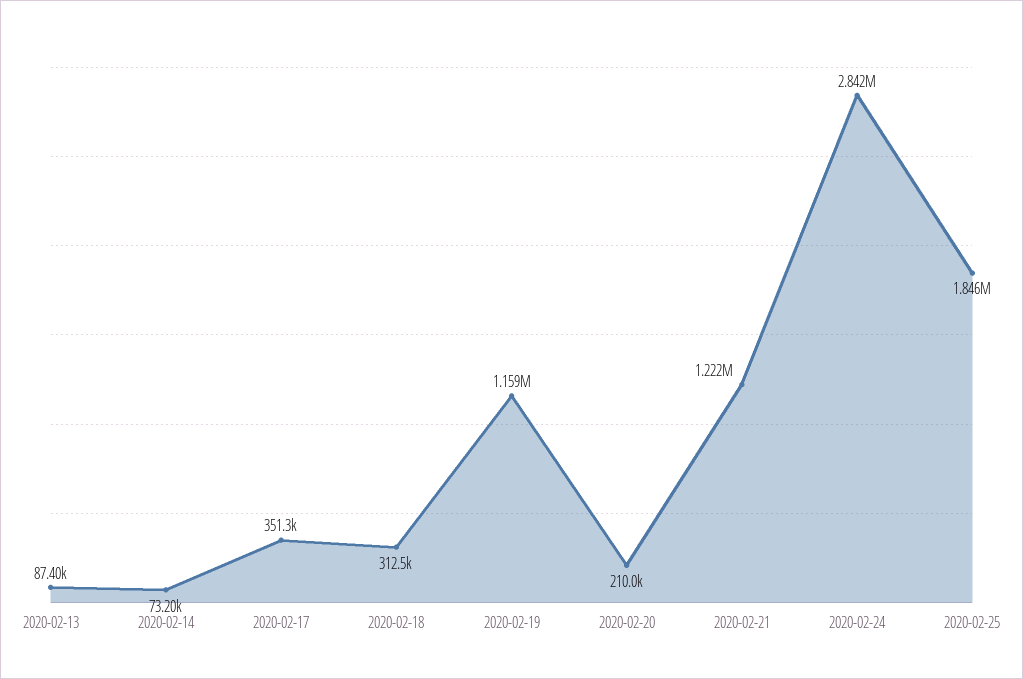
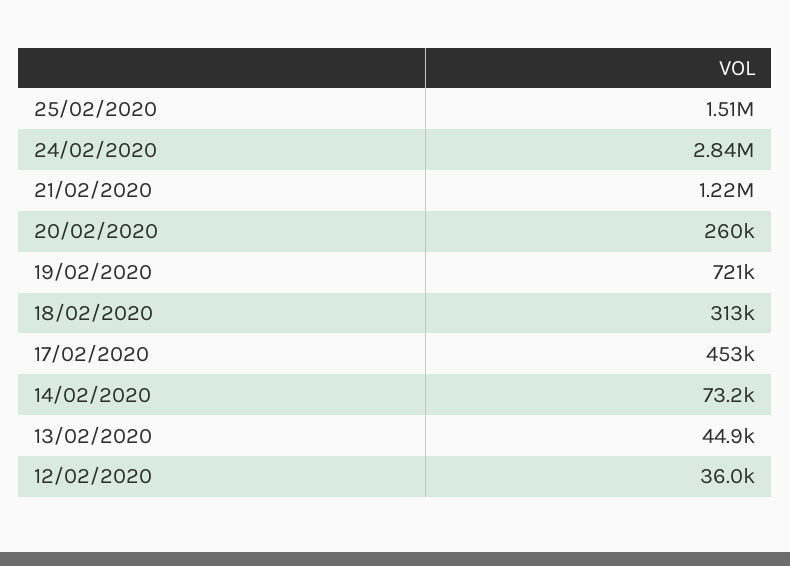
2020-02-13: 87400 -> 44900
2020-02-17: 351300 -> 453000
2020-02-19: 1159000 -> 721000
2020-02-20: 210000 -> 260000
2020-02-25: 1846000 -> 1510000
12/02/2020: none -> 36000

